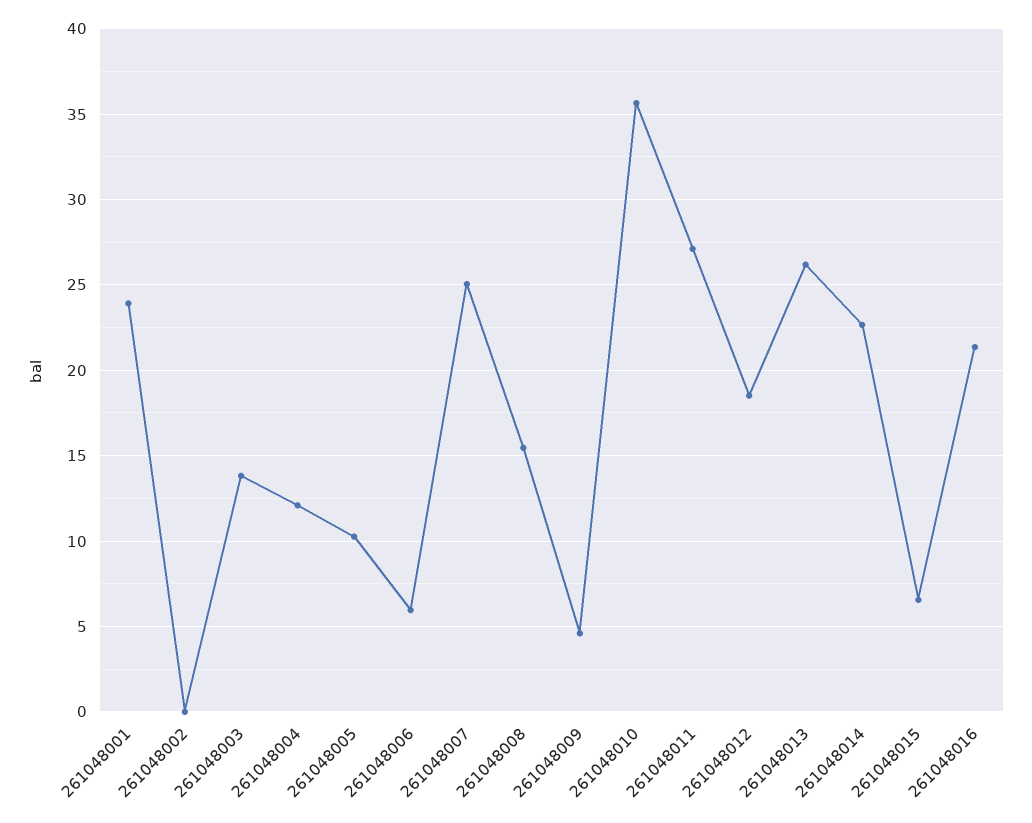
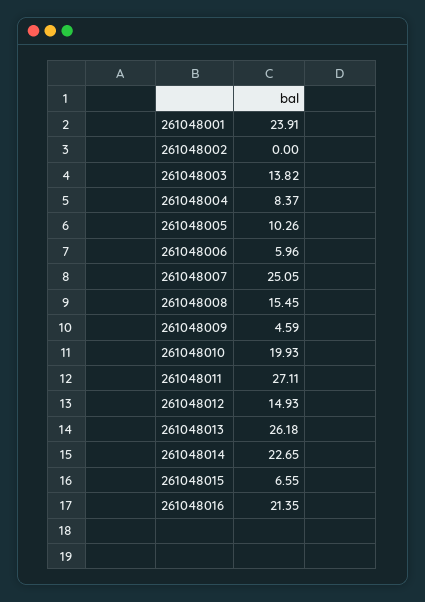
261048004: 12 -> 8.37
261048010: 35.5 -> 19.93
261048012: 18.5 -> 14.93

